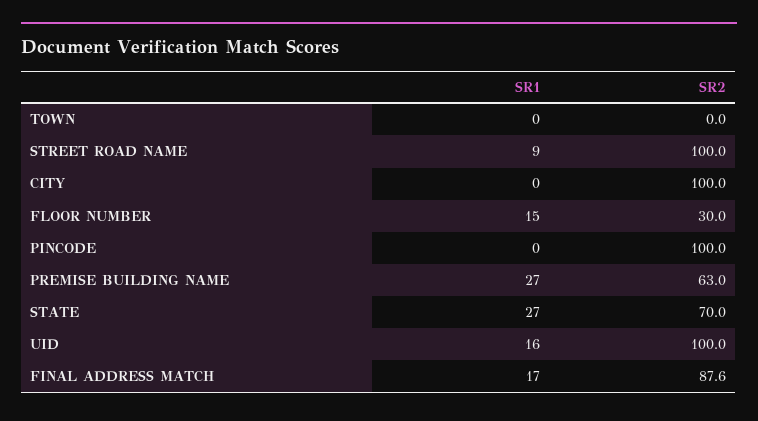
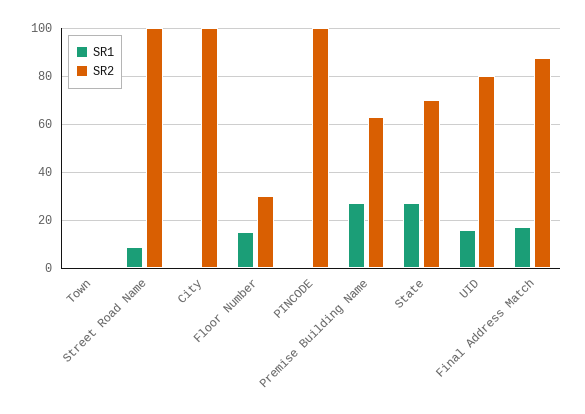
SR2, UID: 100 -> 80

